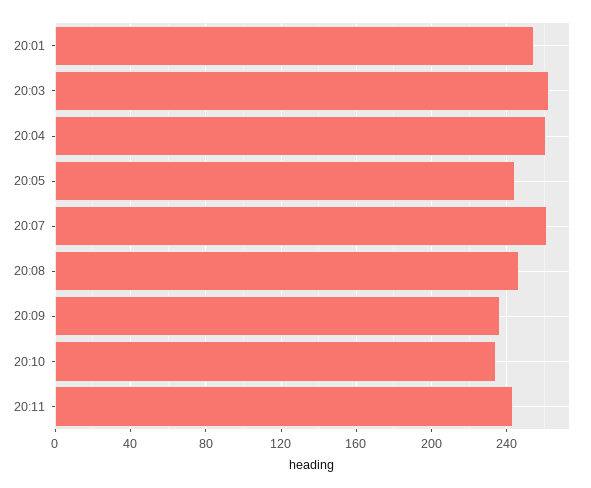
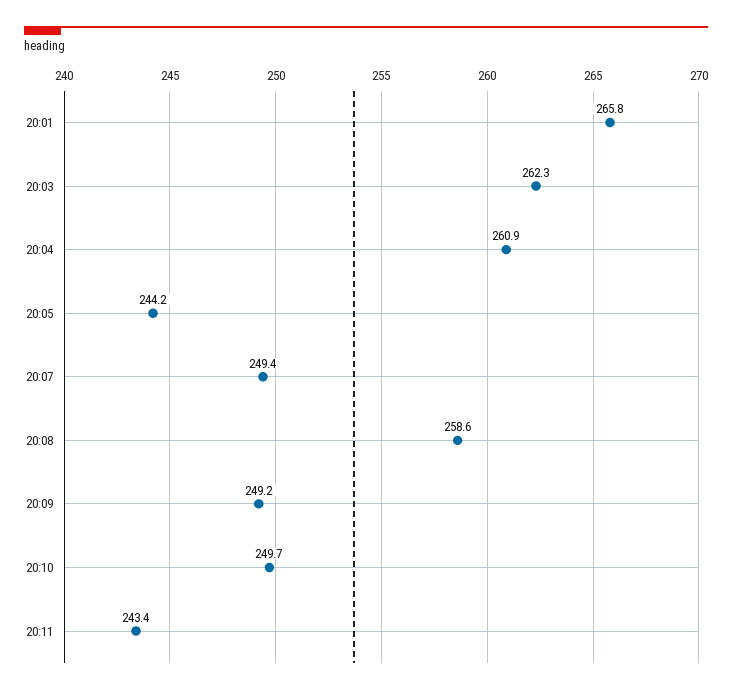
20:01: 255 -> 265.8
20:07: 260 -> 249.4
20:08: 245 -> 258.6
20:09: 235 -> 249.2
20:10: 235 -> 249.7

